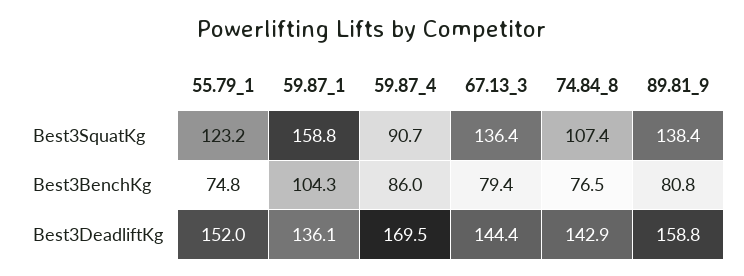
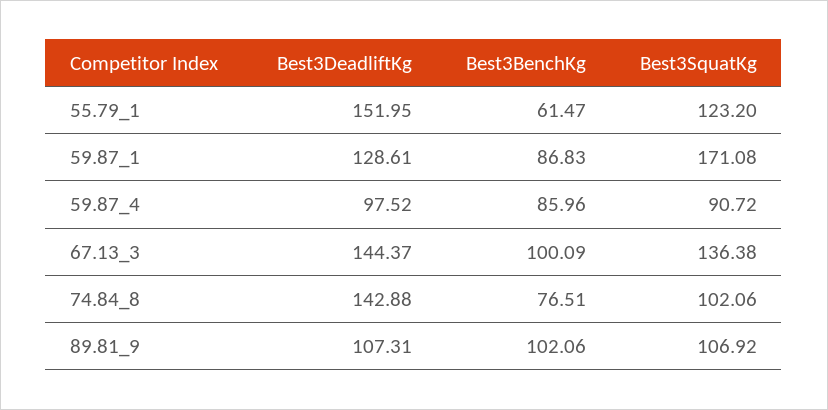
59.87_1, Best3SquatKg: 158.8 -> 171.08
74.84_8, Best3SquatKg: 107.4 -> 102.06
89.81_9, Best3SquatKg: 138.4 -> 106.92
55.79_1, Best3BenchKg: 74.8 -> 61.47
59.87_1, Best3BenchKg: 104.3 -> 86.83
67.13_3, Best3BenchKg: 79.4 -> 100.09
89.81_9, Best3BenchKg: 80.8 -> 102.06
59.87_1, Best3DeadliftKg: 136.1 -> 128.61
59.87_4, Best3DeadliftKg: 169.5 -> 97.52
89.81_9, Best3DeadliftKg: 158.8 -> 107.31

